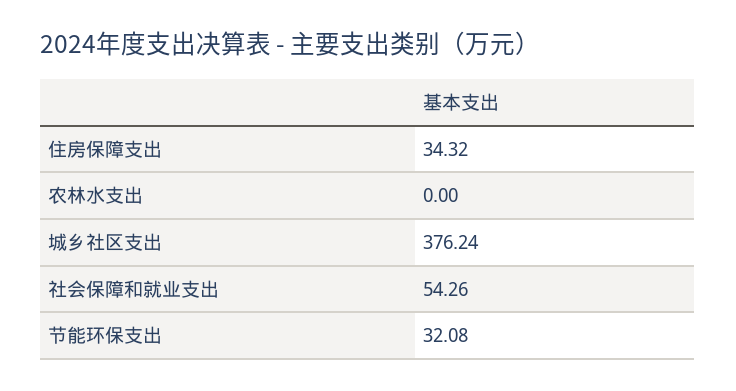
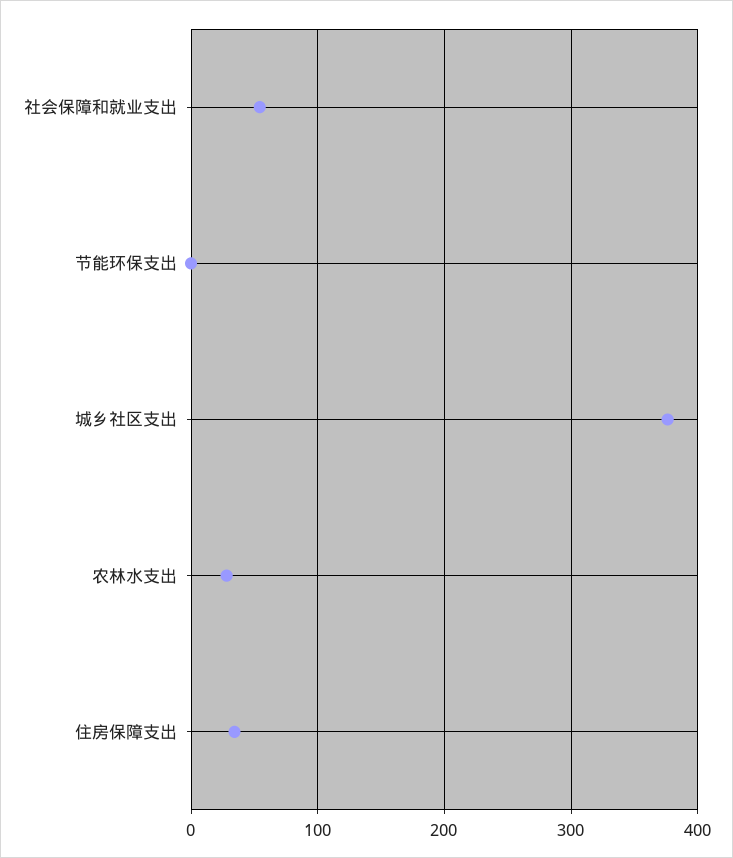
农林水支出: 0 -> 30
节能环保支出: 32.08 -> 0

